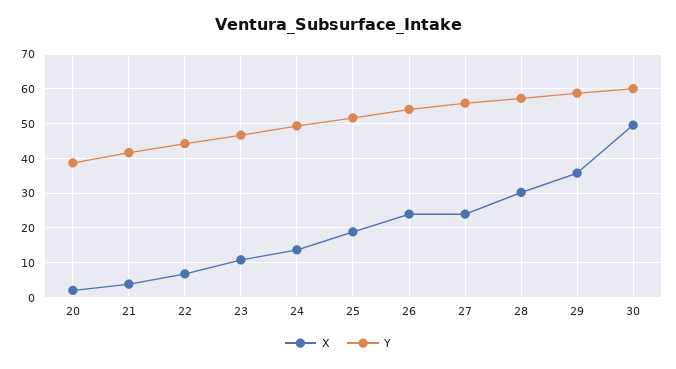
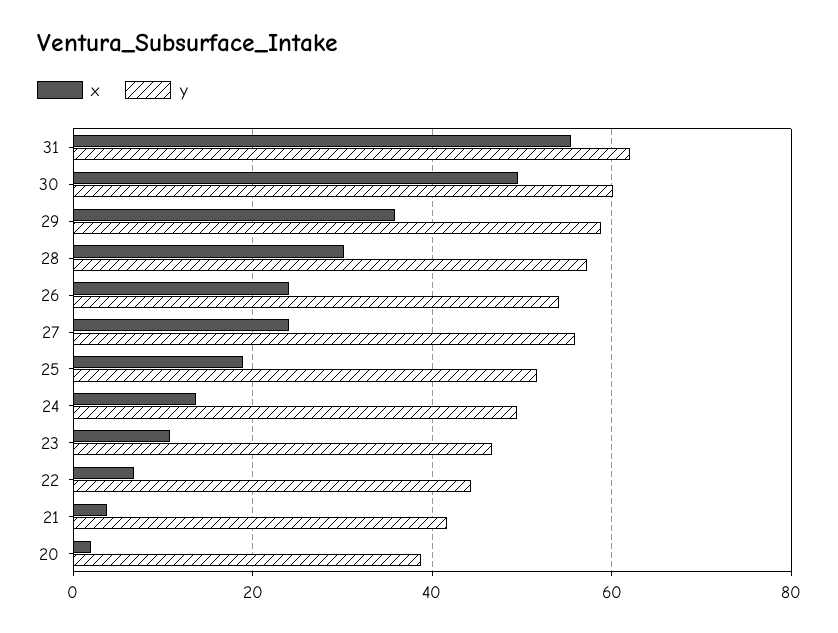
X, 31: none -> 56
Y, 31: none -> 62

